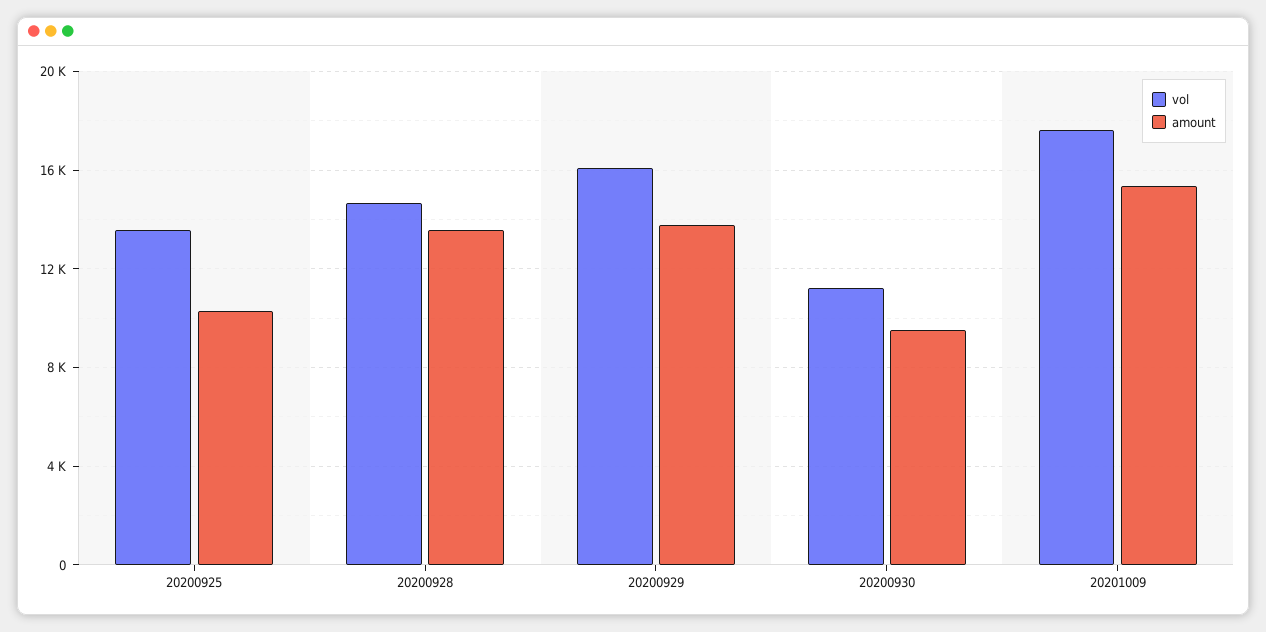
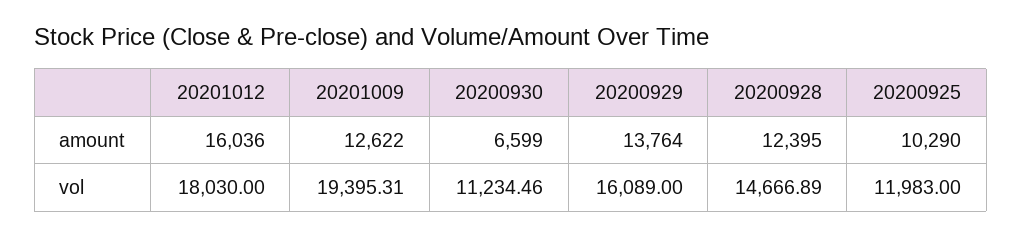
vol, 20200925: 13500 -> 11983
amount, 20200928: 13500 -> 12395
amount, 20200930: 9500 -> 6599
vol, 20201009: 17500 -> 19395.31
amount, 20201009: 15500 -> 12622
amount, 20201012: none -> 16036
vol, 20201012: none -> 18030

